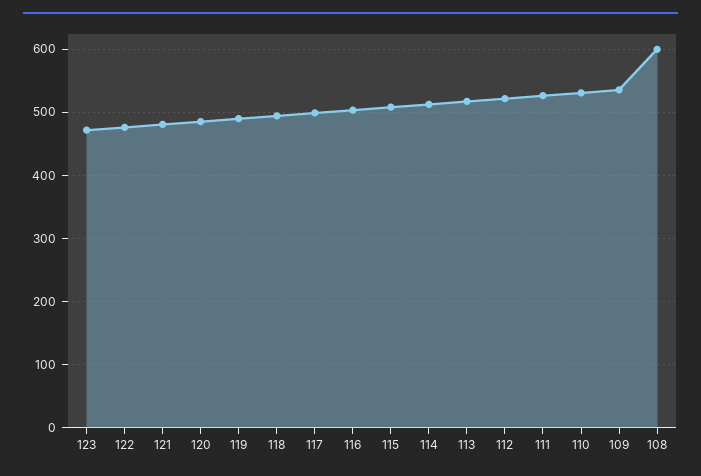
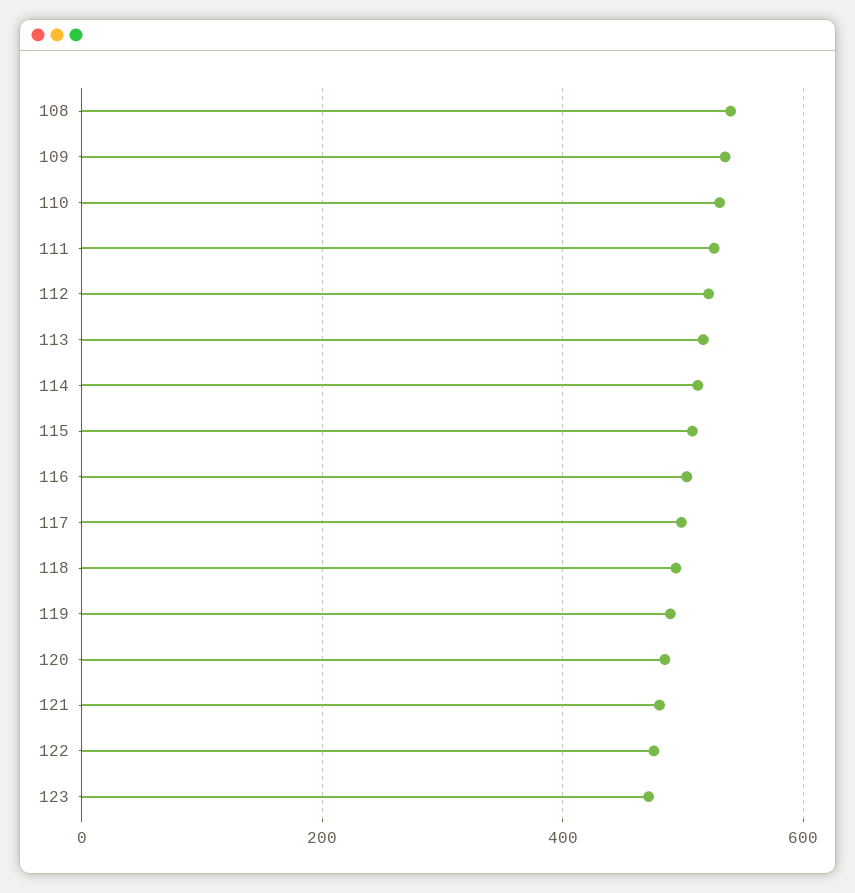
108: 600 -> 540

